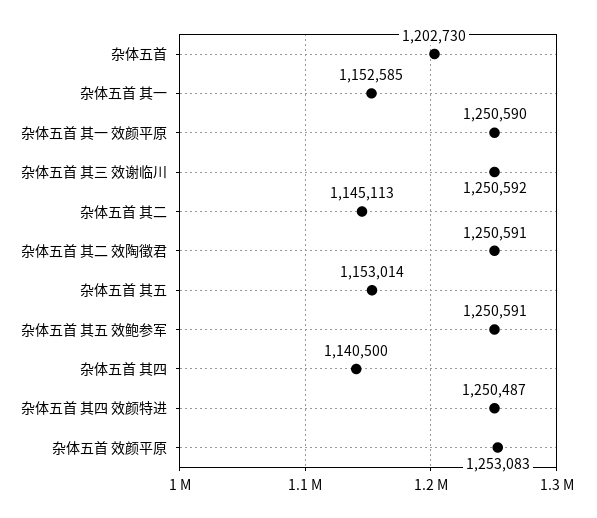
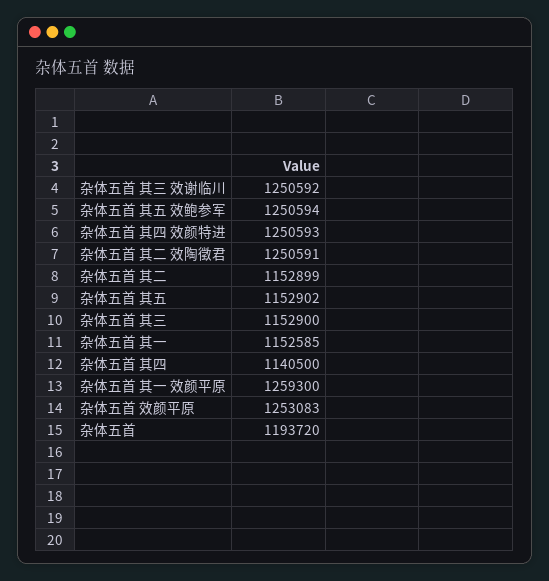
杂体五首: 1202730 -> 1193720
杂体五首 其一 效颜平原: 1250590 -> 1259300
杂体五首 其二: 1145113 -> 1152899
杂体五首 其五: 1153014 -> 1152902
杂体五首 其五 效鲍参军: 1250591 -> 1250594
杂体五首 其四 效颜特进: 1250487 -> 1250593
杂体五首 其三: none -> 1152900

